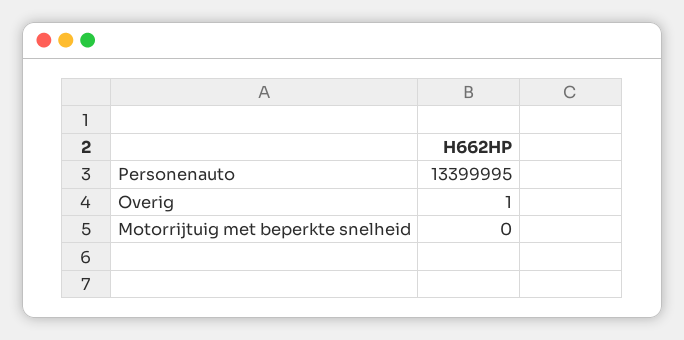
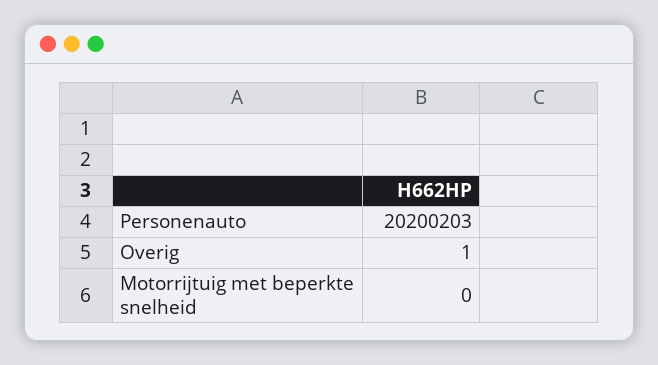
Personenauto: 13399995 -> 20200203

